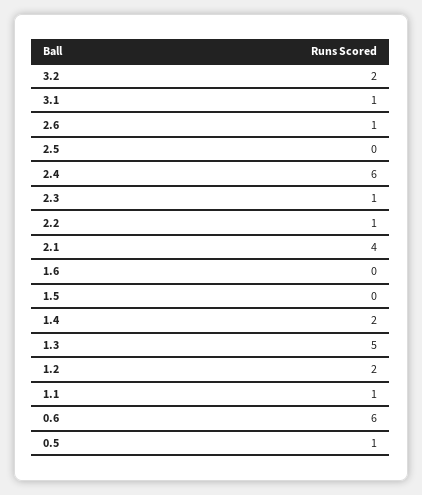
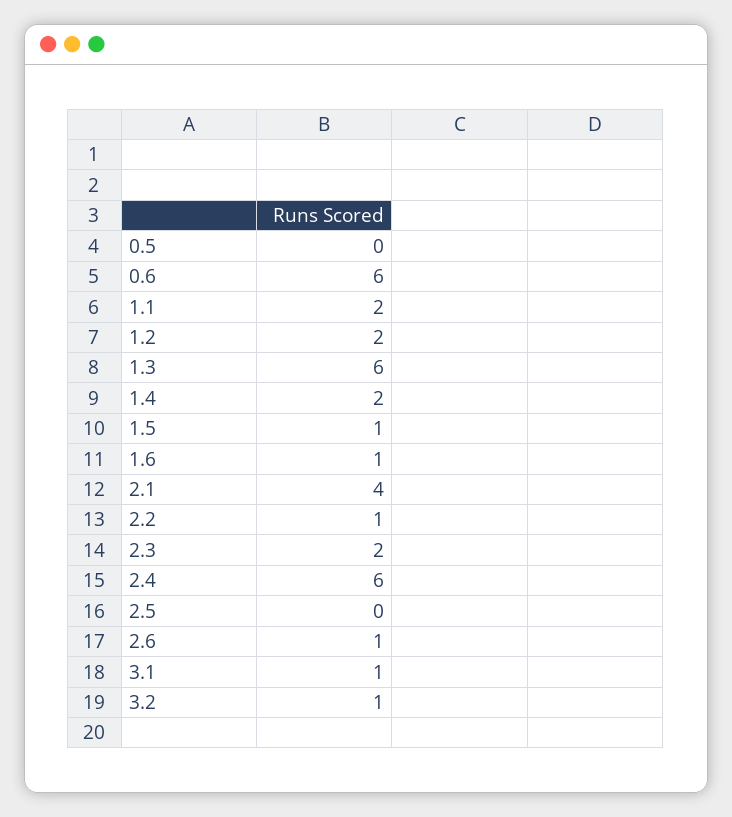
3.2: 2 -> 1
2.3: 1 -> 2
1.6: 0 -> 1
1.5: 0 -> 1
1.3: 5 -> 6
1.1: 1 -> 2
0.5: 1 -> 0

